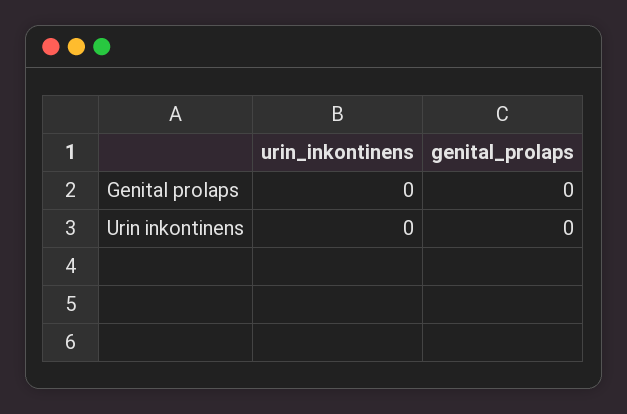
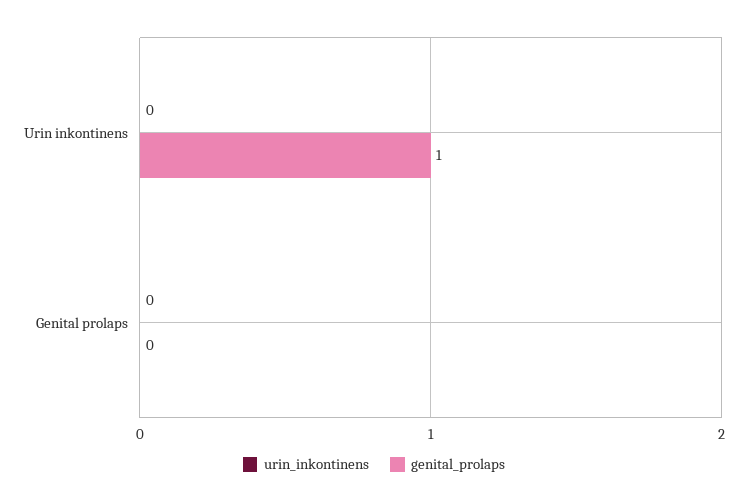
genital_prolaps, Urin inkontinens: 0 -> 1

